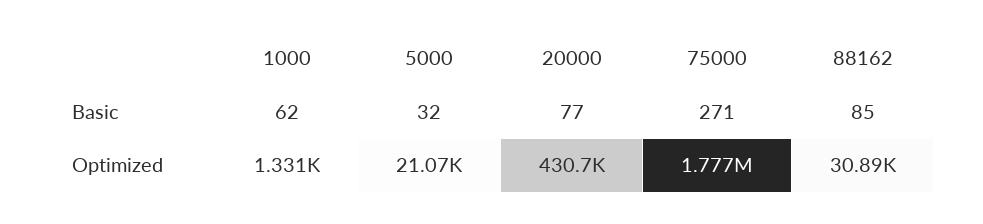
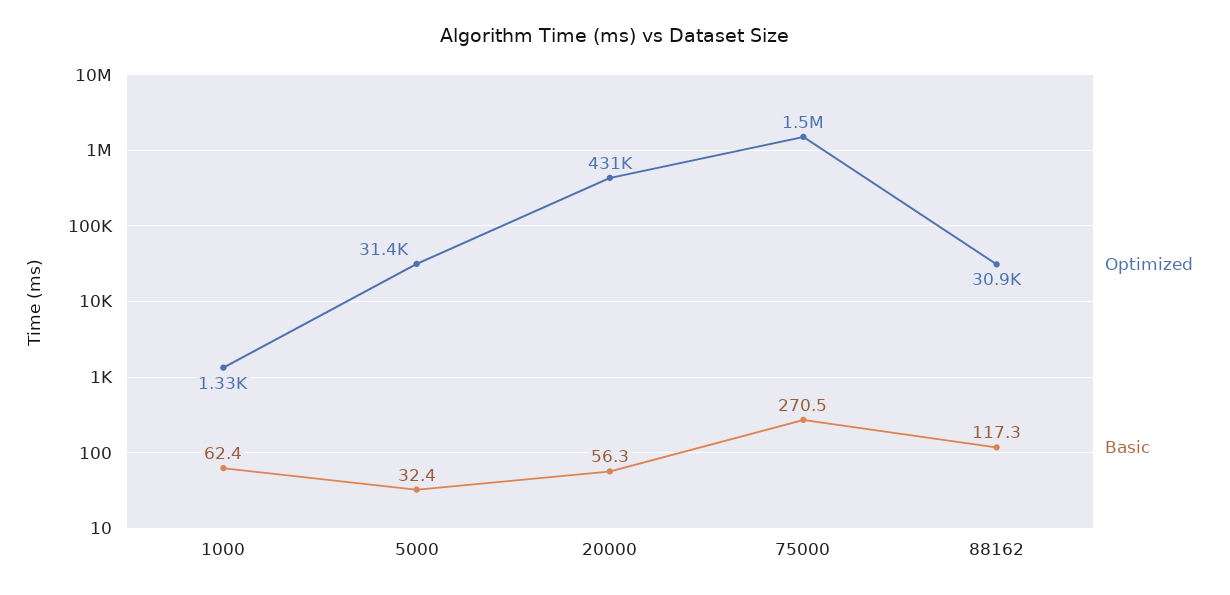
Basic, 20000: 77 -> 56.3
Basic, 88162: 85 -> 117.3
Optimized, 5000: 21070 -> 31400
Optimized, 75000: 1777000 -> 1500000

